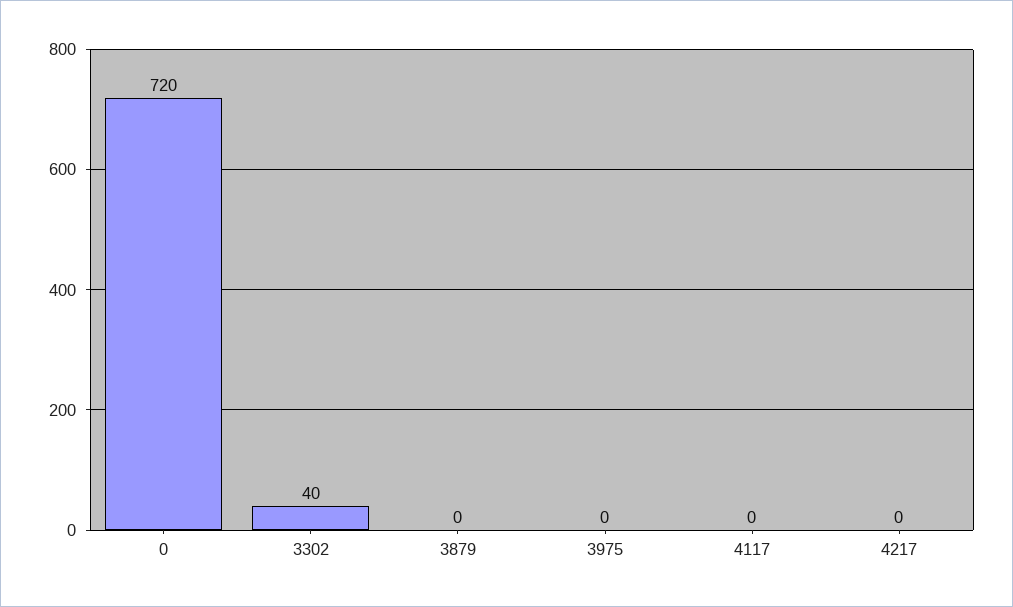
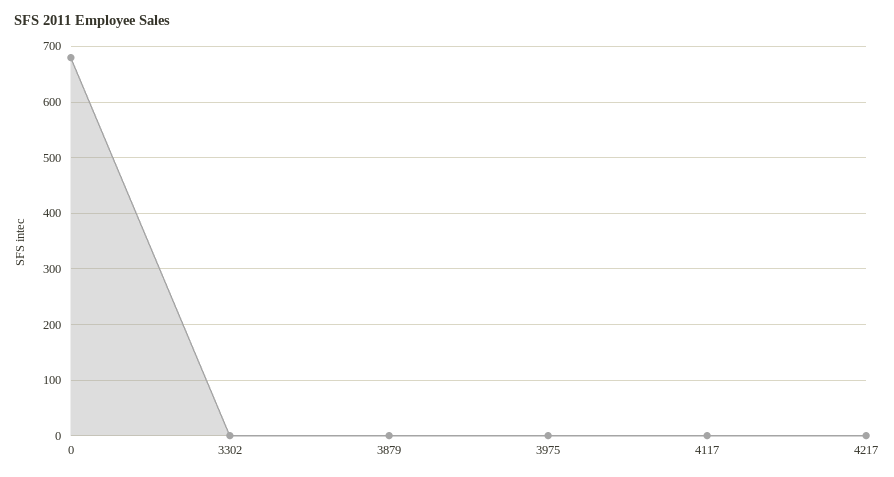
0: 720 -> 680
3302: 40 -> 0

